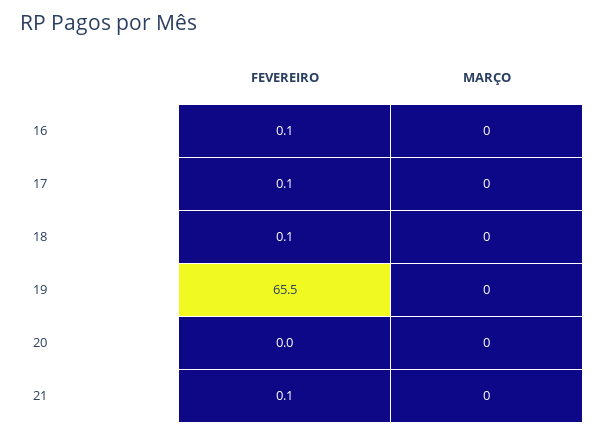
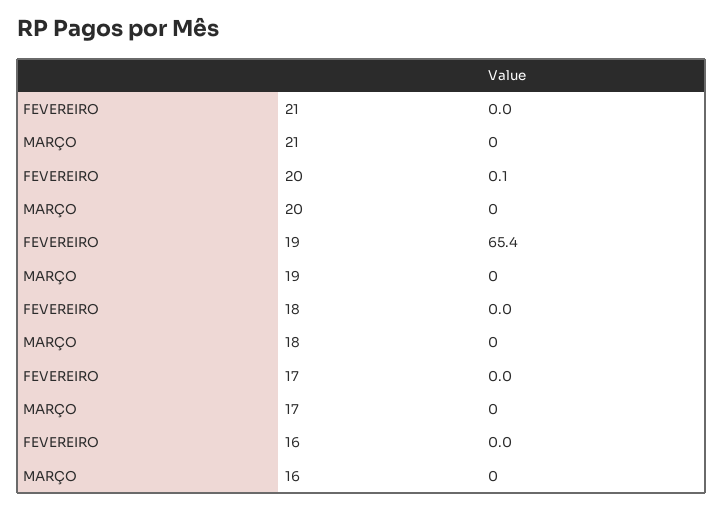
FEVEREIRO, 16: 0.1 -> 0
FEVEREIRO, 17: 0.1 -> 0
FEVEREIRO, 18: 0.1 -> 0
FEVEREIRO, 19: 65.5 -> 65.4
FEVEREIRO, 20: 0 -> 0.1
FEVEREIRO, 21: 0.1 -> 0

